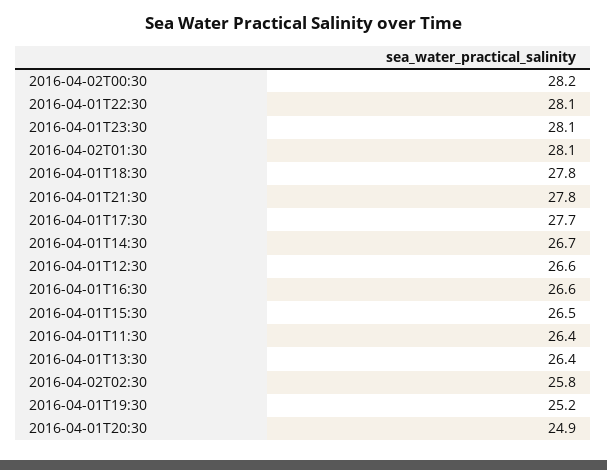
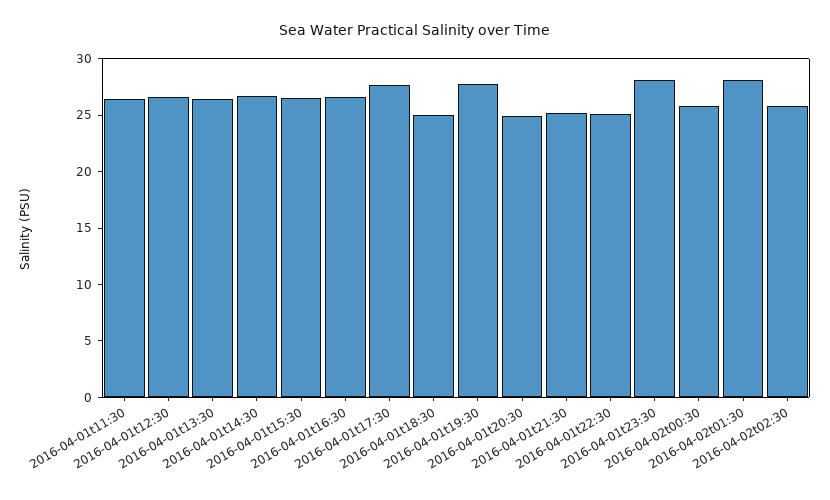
2016-04-02T00:30: 28.2 -> 26
2016-04-01T22:30: 28.1 -> 25
2016-04-01T18:30: 27.8 -> 25
2016-04-01T21:30: 27.8 -> 25
2016-04-01T19:30: 25.2 -> 28

